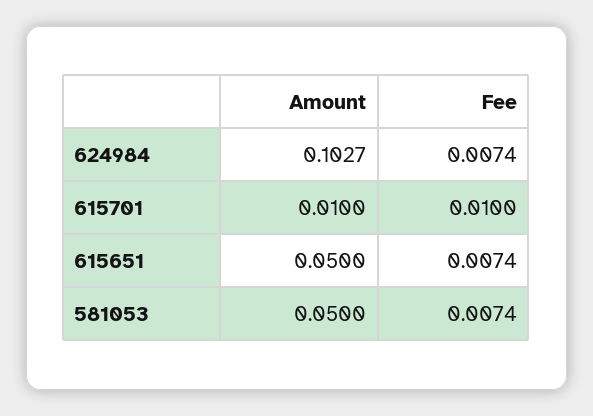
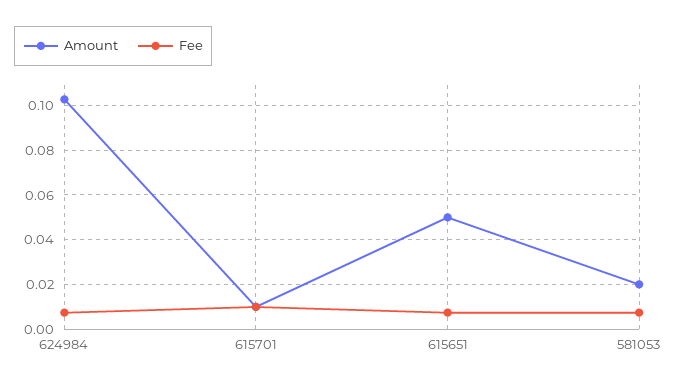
Amount, 581053: 0.05 -> 0.02

